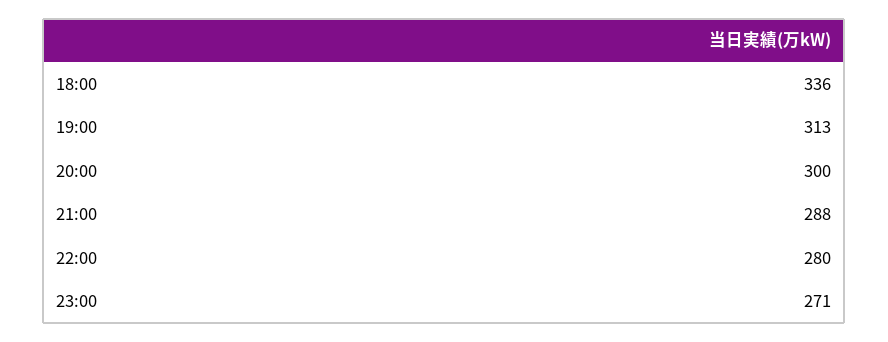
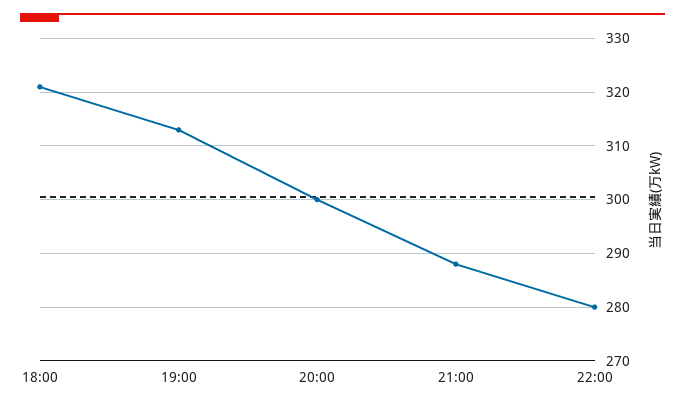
18:00: 336 -> 320
23:00: 271 -> none

